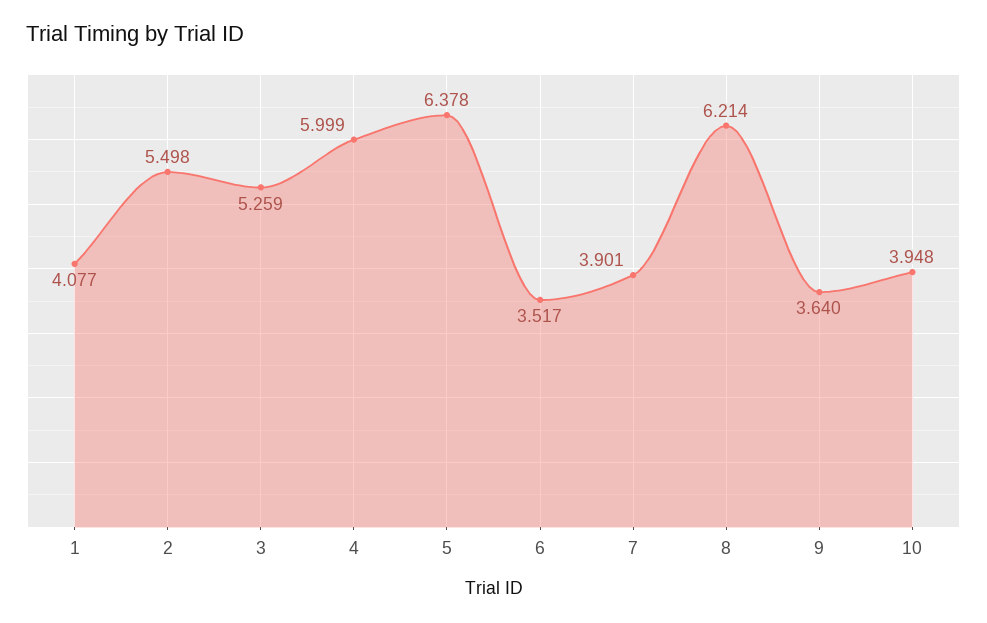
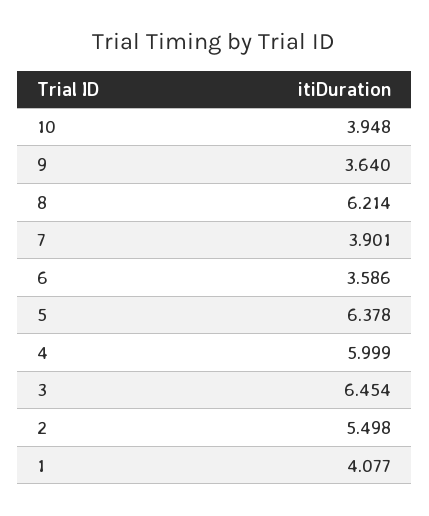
3: 5.259 -> 6.454
6: 3.517 -> 3.586

